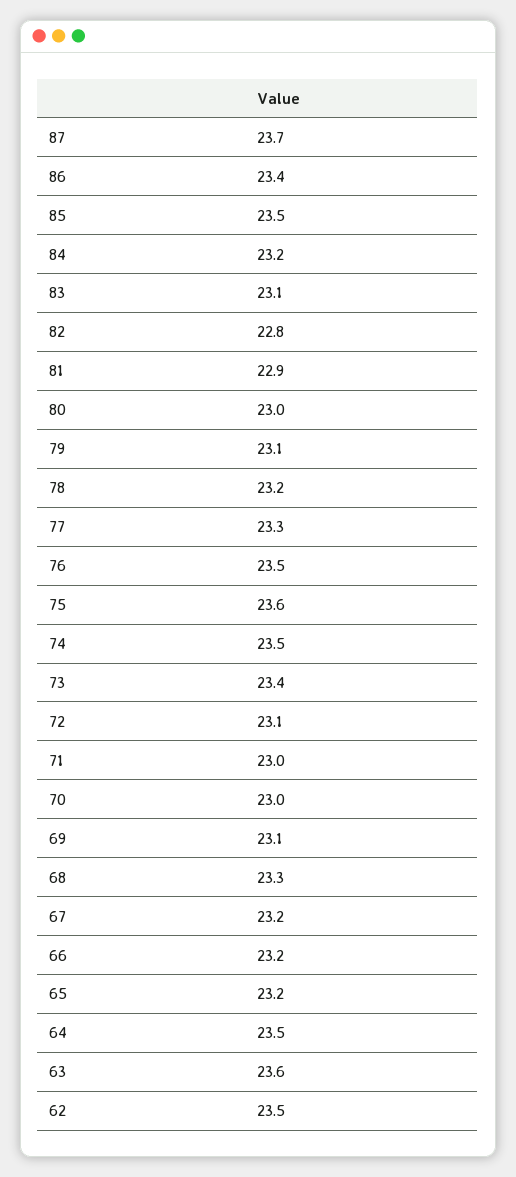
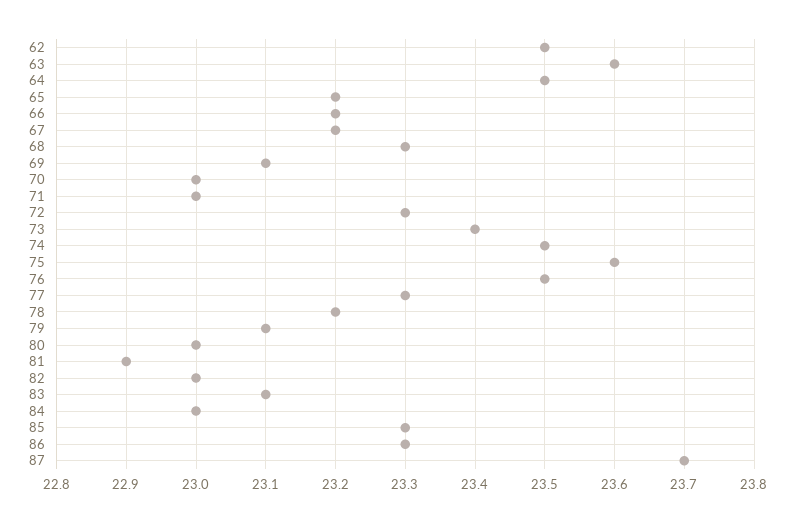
86: 23.4 -> 23.3
85: 23.5 -> 23.3
84: 23.2 -> 23
82: 22.8 -> 23
72: 23.1 -> 23.3

